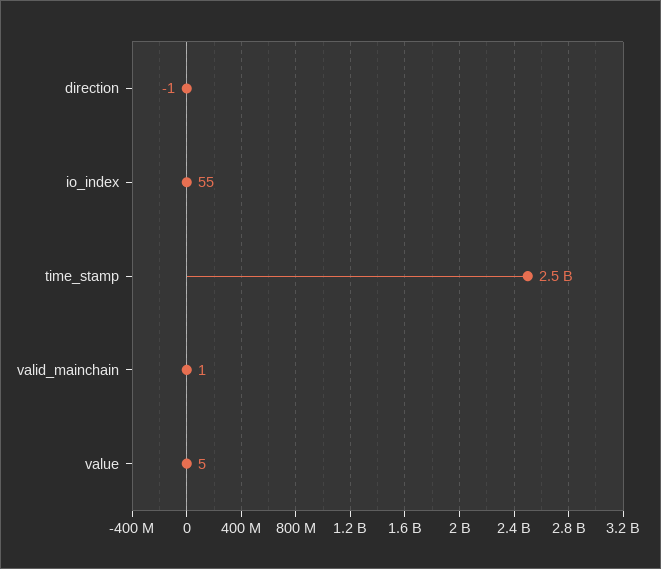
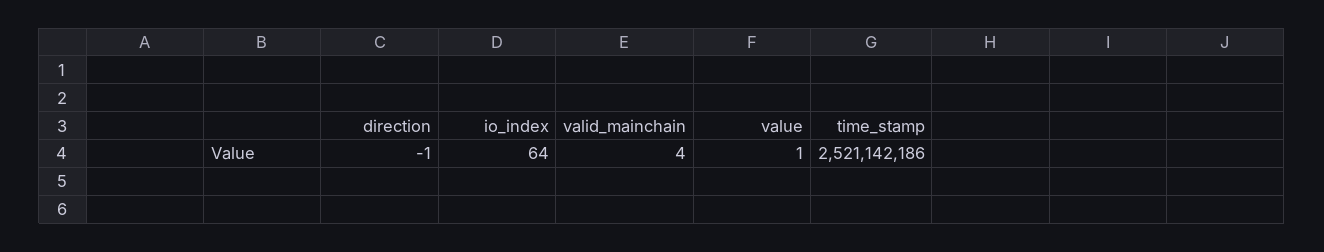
io_index: 55 -> 64
valid_mainchain: 1 -> 4
value: 5 -> 1

